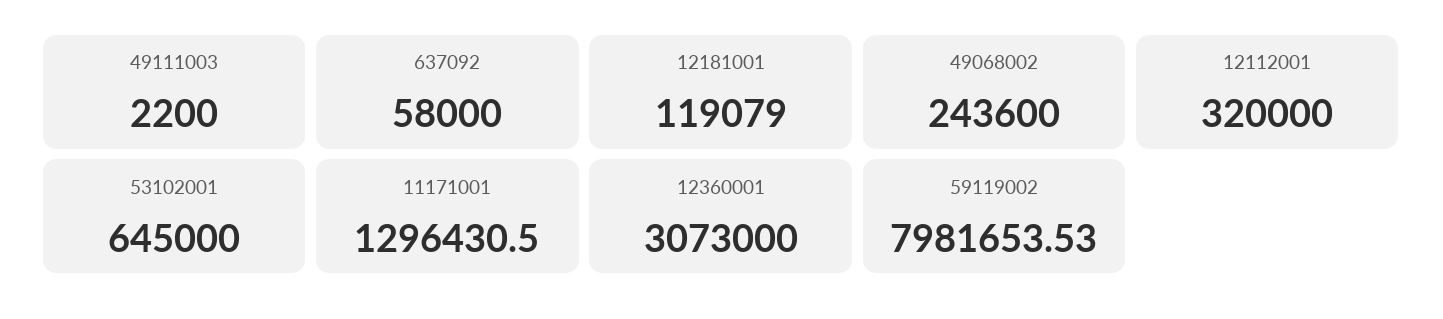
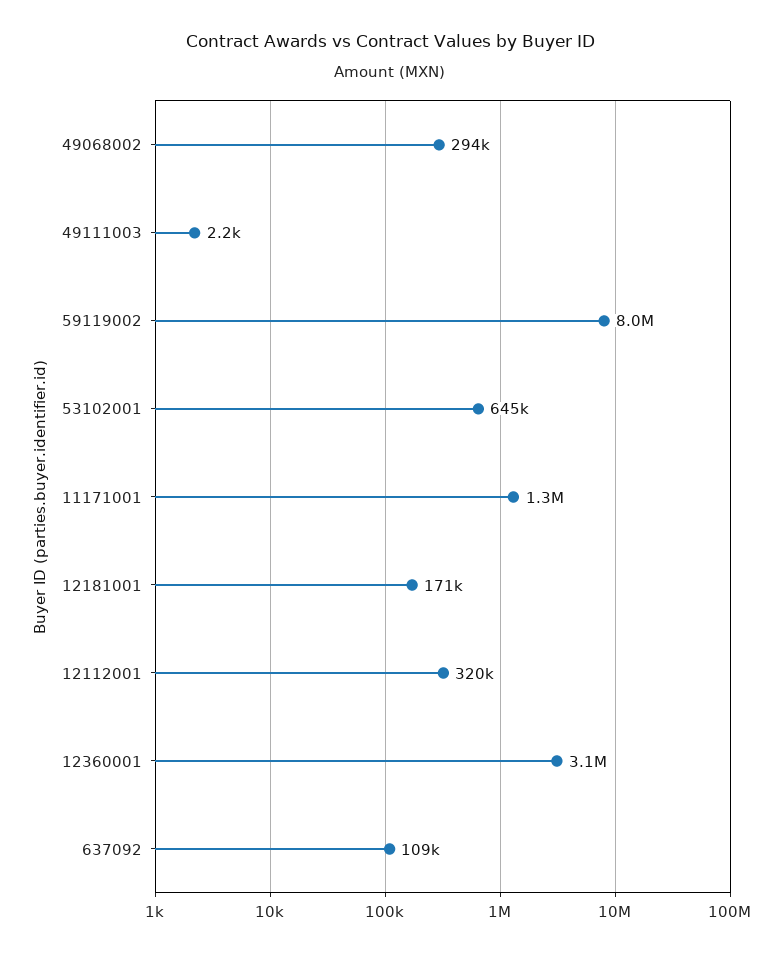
637092: 58000 -> 109000
12181001: 119079 -> 171000
49068002: 243600 -> 294000

